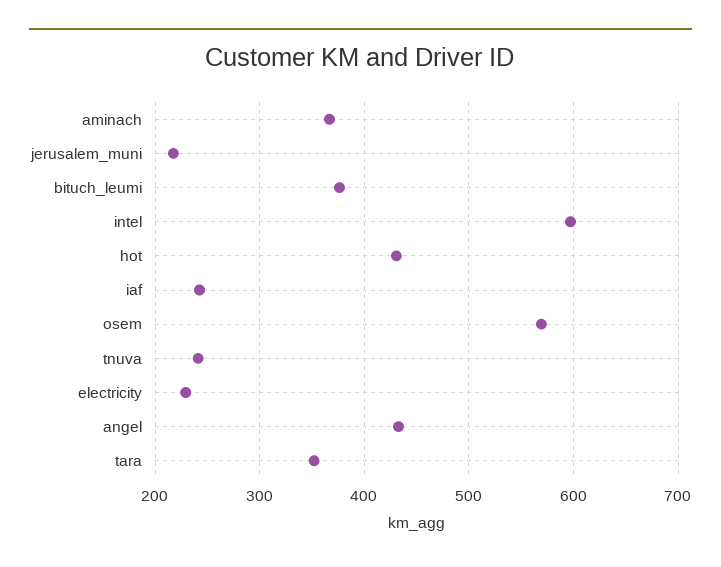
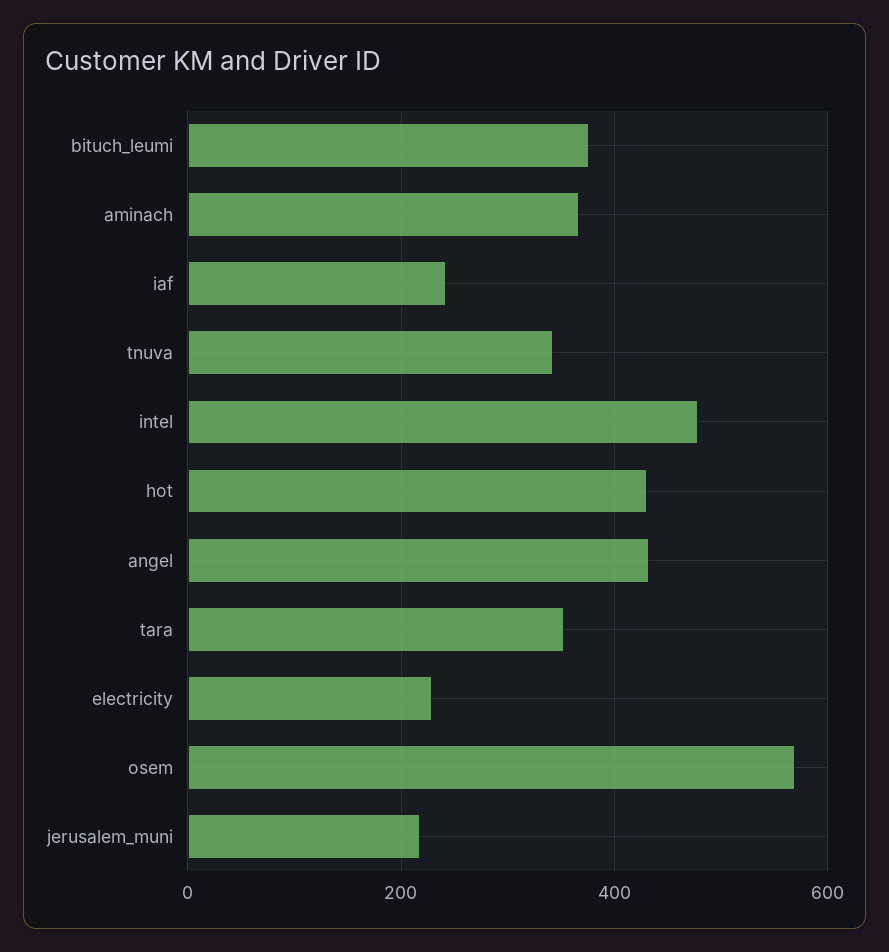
intel: 600 -> 480
tnuva: 240 -> 340

